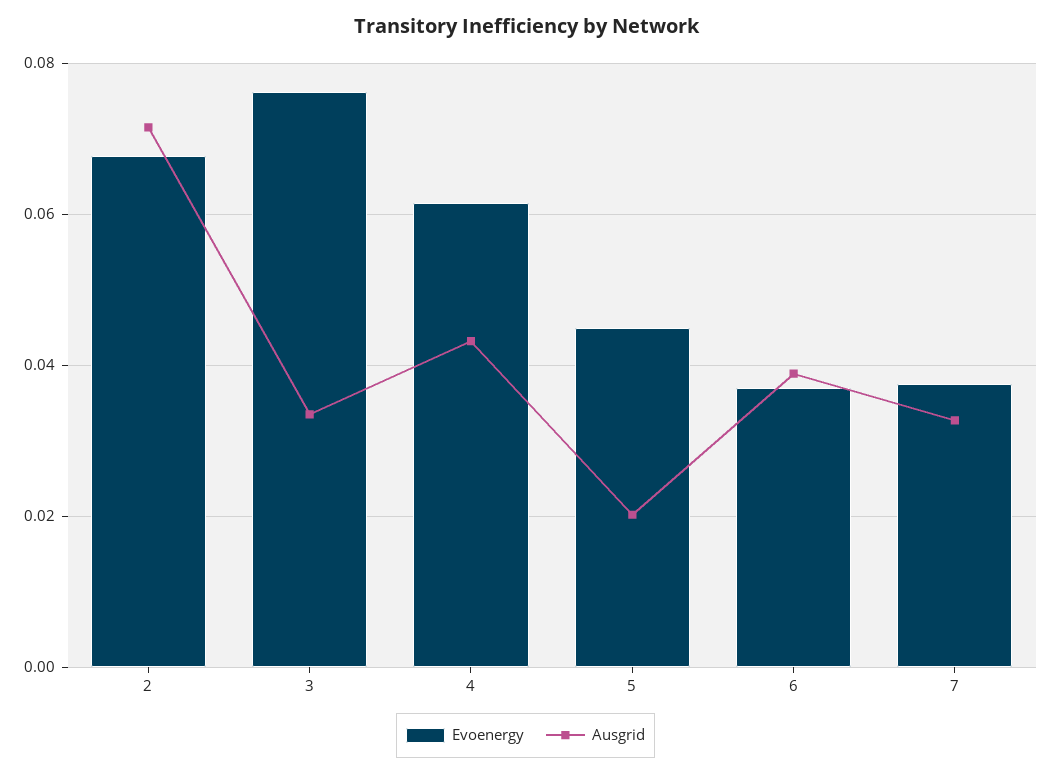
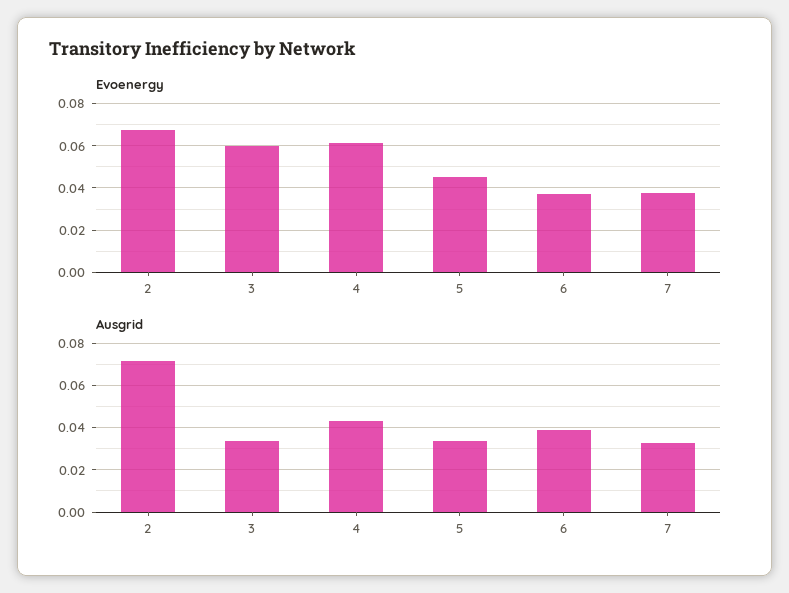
Evoenergy, 3: 0.076 -> 0.06
Ausgrid, 5: 0.02 -> 0.035

